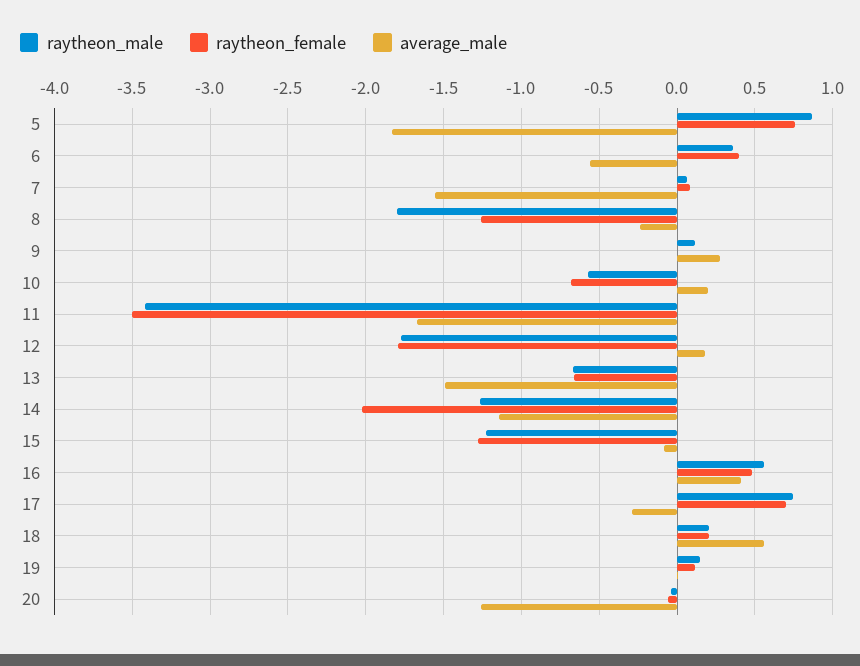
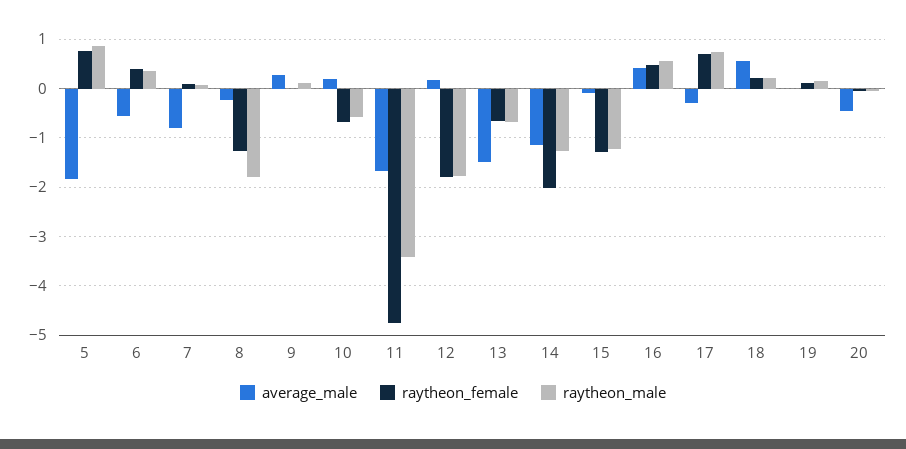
average_male, 7: -1.55 -> -0.8
raytheon_female, 11: -3.5 -> -4.8
average_male, 20: -1.25 -> -0.4

